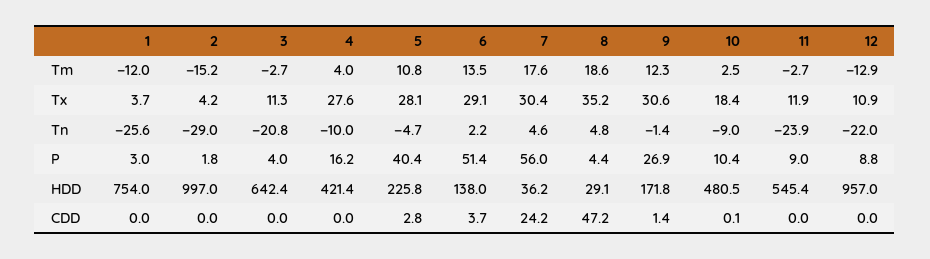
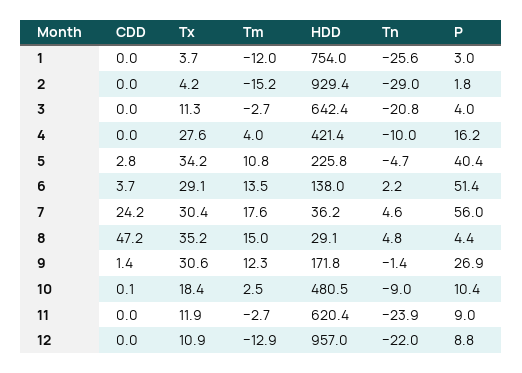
8, Tm: 18.6 -> 15
5, Tx: 28.1 -> 34.2
2, HDD: 997 -> 929.4
11, HDD: 545.4 -> 620.4

